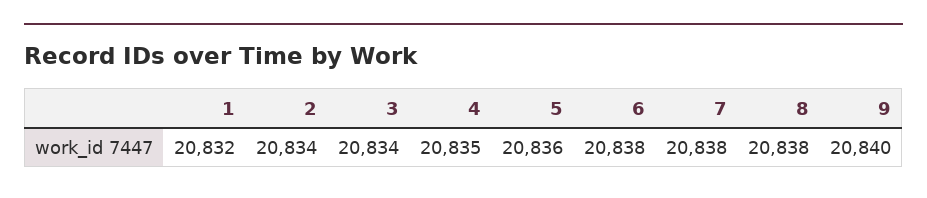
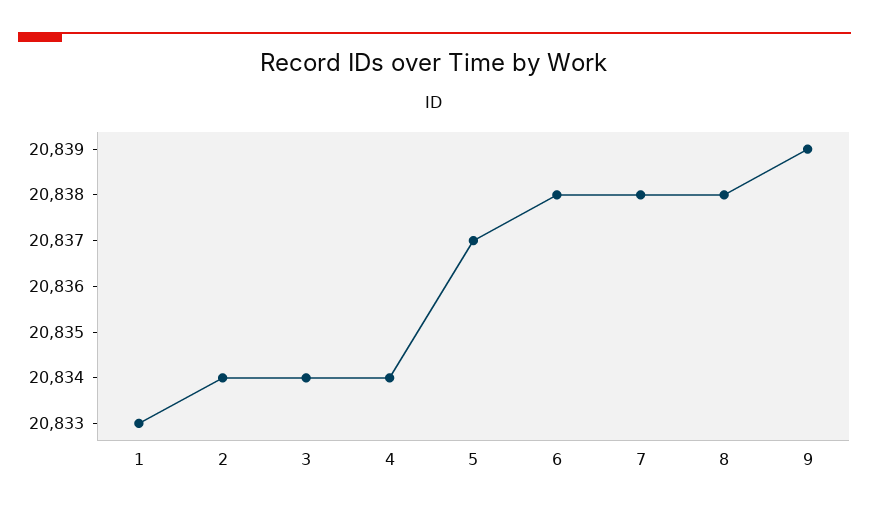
1: 20832 -> 20833
4: 20835 -> 20834
5: 20836 -> 20837
9: 20840 -> 20839

